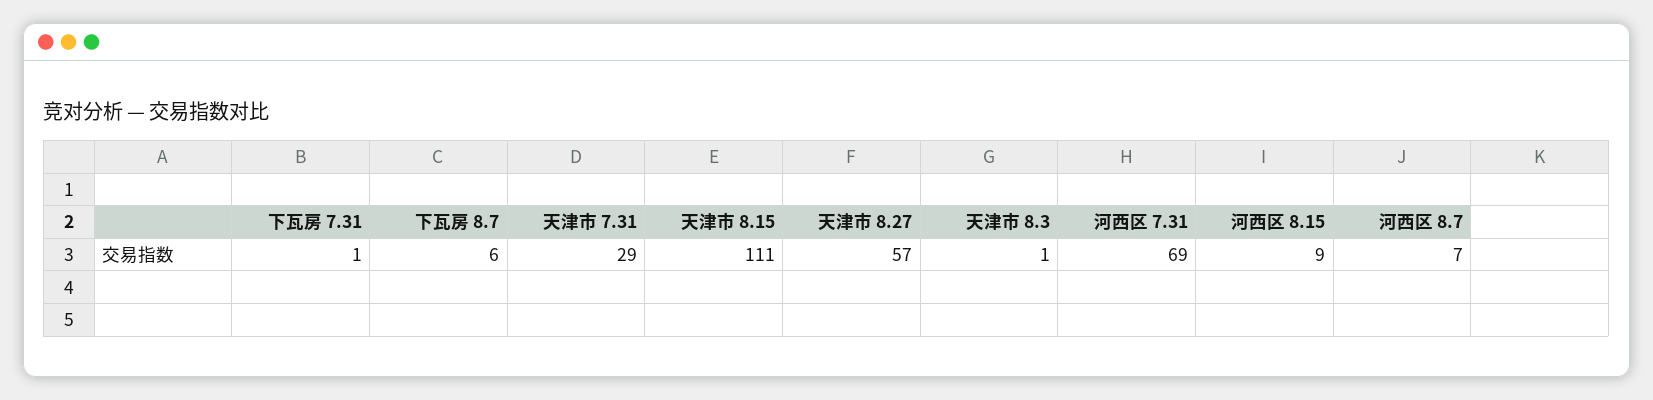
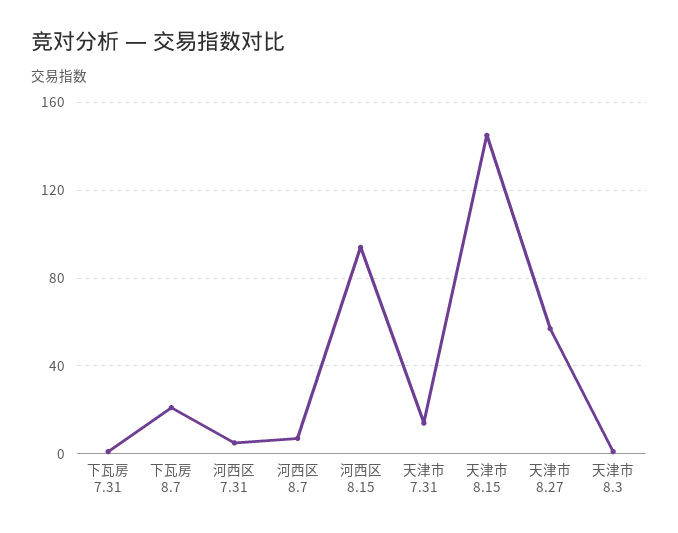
下瓦房 8.7: 6 -> 20
天津市 7.31: 29 -> 15
天津市 8.15: 111 -> 145
河西区 7.31: 69 -> 5
河西区 8.15: 9 -> 95

